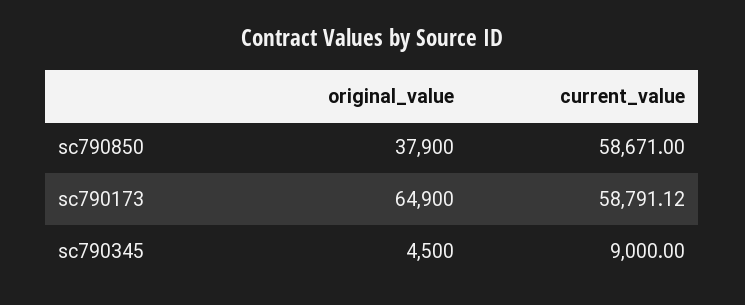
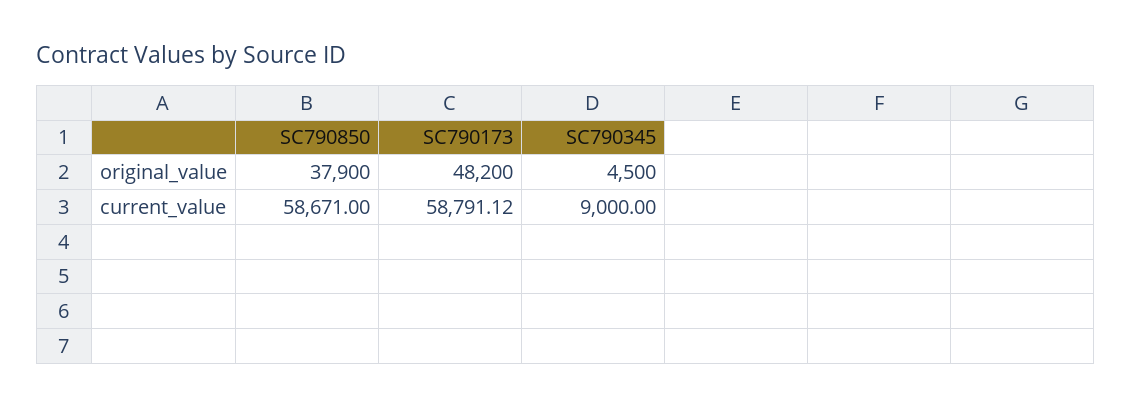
original_value, sc790173: 64900 -> 48200

